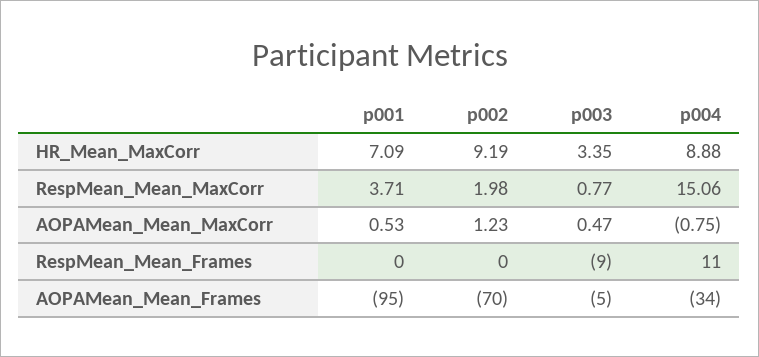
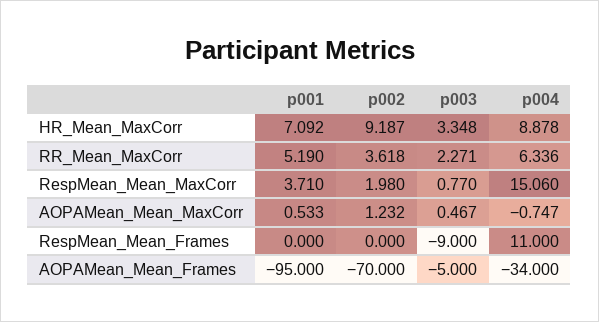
p001, RR_Mean_MaxCorr: none -> 5.19
p002, RR_Mean_MaxCorr: none -> 3.618
p003, RR_Mean_MaxCorr: none -> 2.271
p004, RR_Mean_MaxCorr: none -> 6.336

